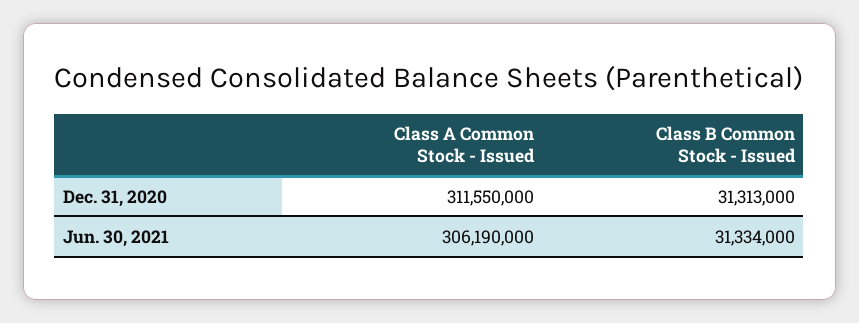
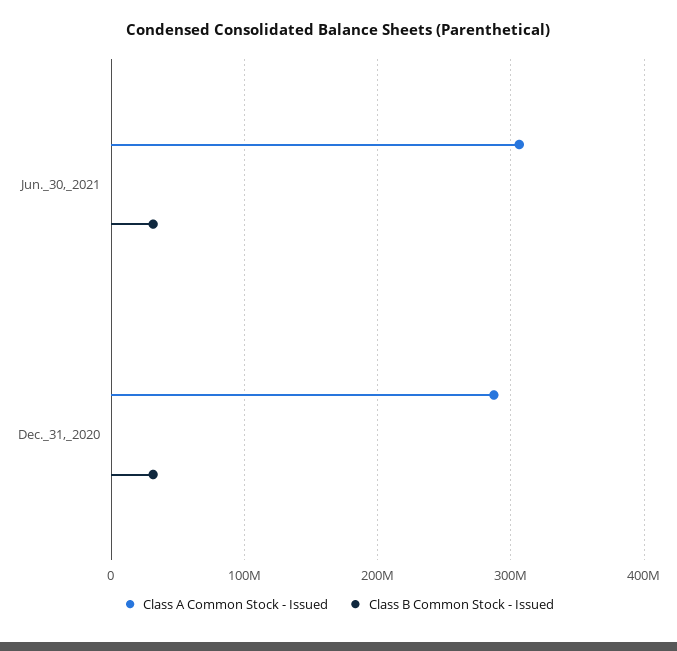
Class A Common Stock - Issued, Dec. 31, 2020: 311550000 -> 290000000

